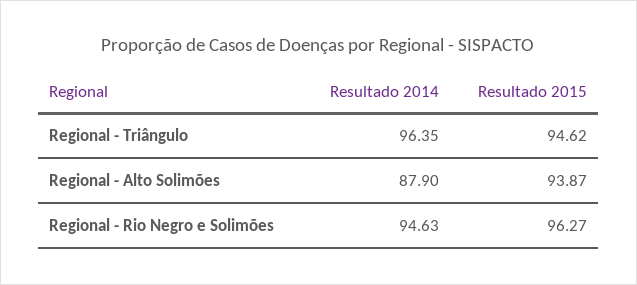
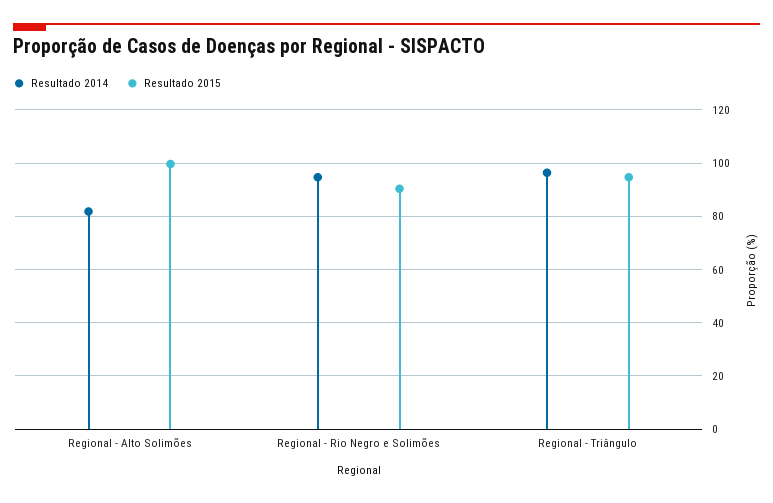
Resultado 2014, Regional - Alto Solimões: 87.9 -> 82.5
Resultado 2015, Regional - Alto Solimões: 93.87 -> 100
Resultado 2015, Regional - Rio Negro e Solimões: 96.27 -> 90

